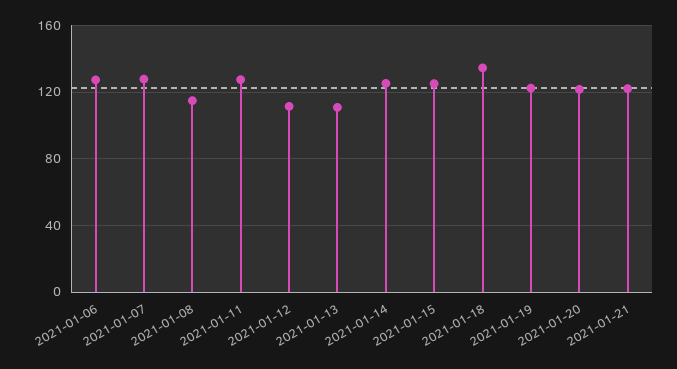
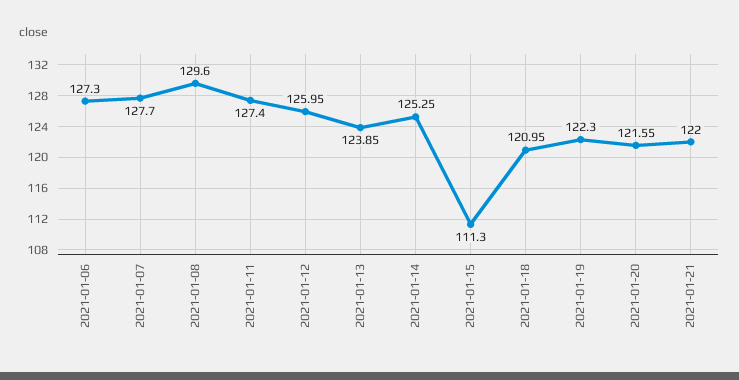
2021-01-08: 115 -> 129.6
2021-01-12: 110 -> 125.95
2021-01-13: 110 -> 123.85
2021-01-15: 125 -> 111.3
2021-01-18: 135 -> 120.95

